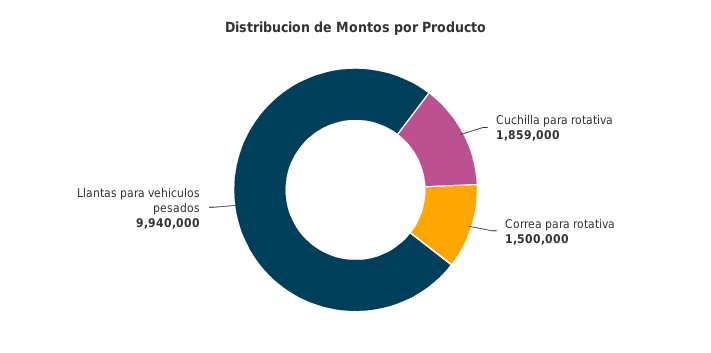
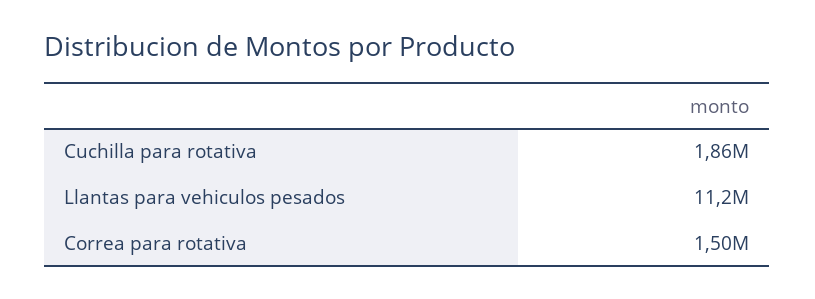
Llantas para vehiculos pesados: 9940000 -> 11200000

